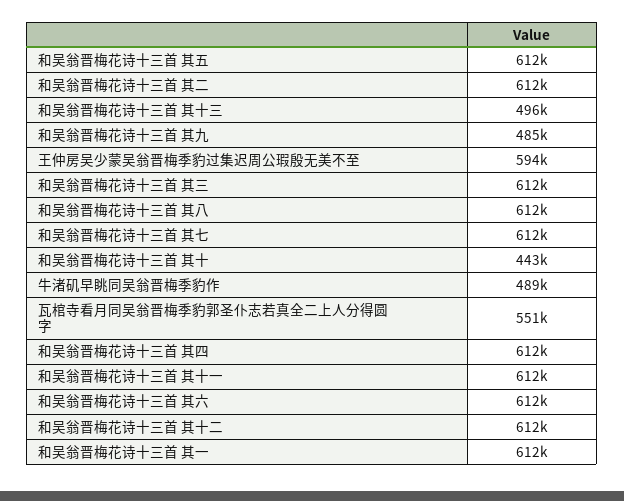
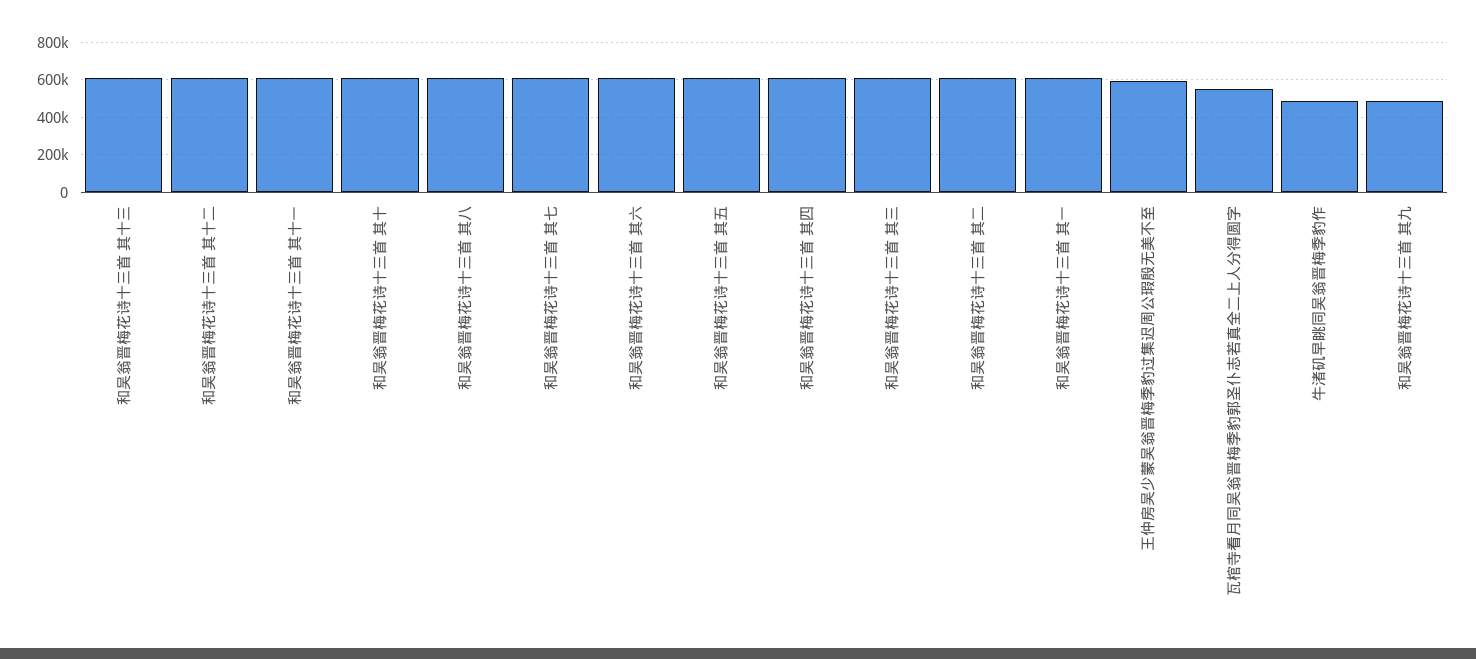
和吴翁晋梅花诗十三首 其十三: 496000 -> 600000
和吴翁晋梅花诗十三首 其十: 443000 -> 600000

